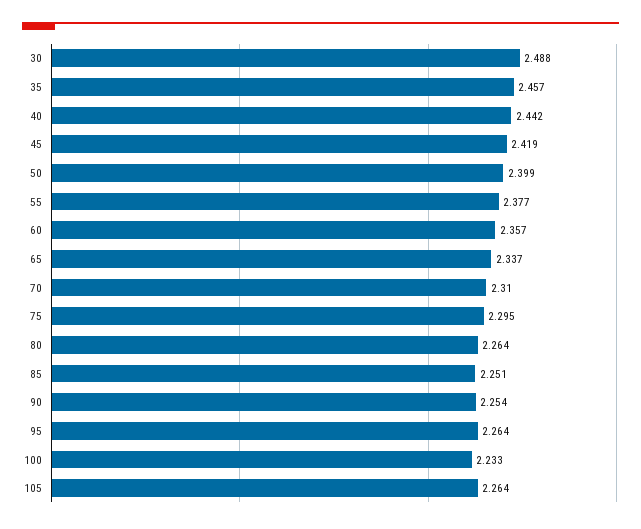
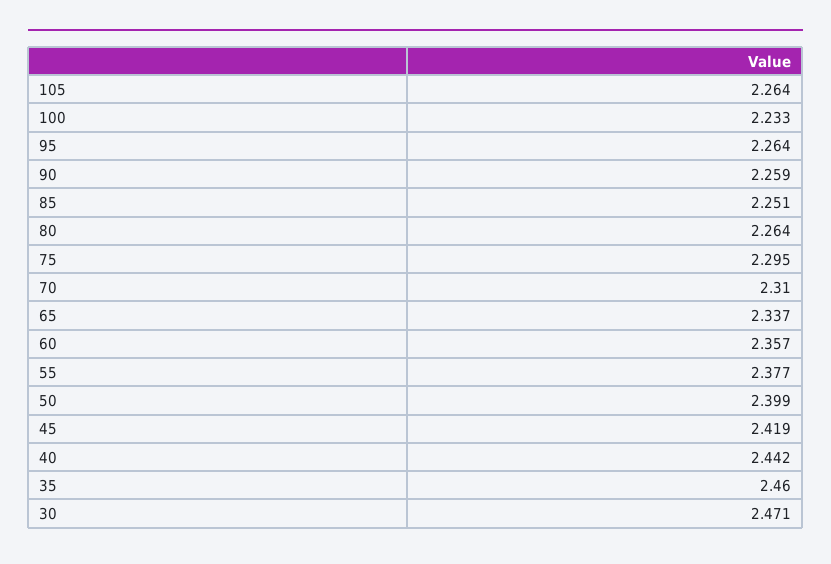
30: 2.488 -> 2.471
35: 2.457 -> 2.46
90: 2.254 -> 2.259

